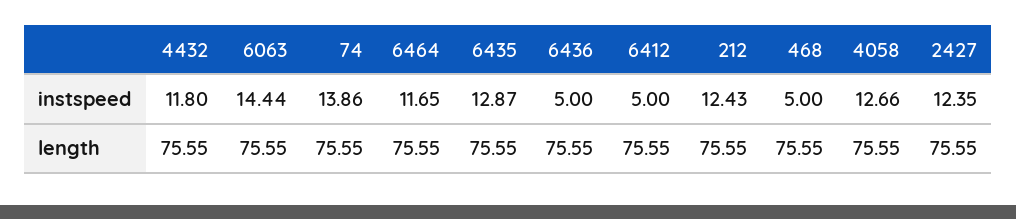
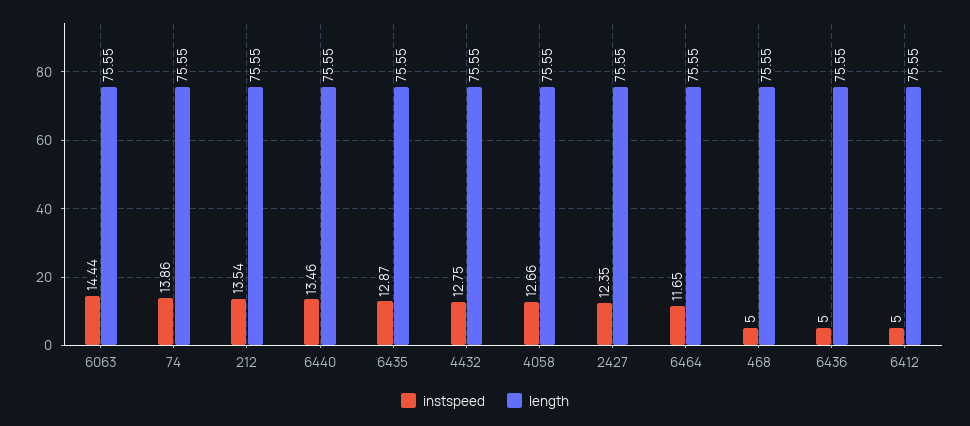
instspeed, 4432: 11.8 -> 12.75
instspeed, 212: 12.43 -> 13.54
instspeed, 6440: none -> 13.46
length, 6440: none -> 75.55

